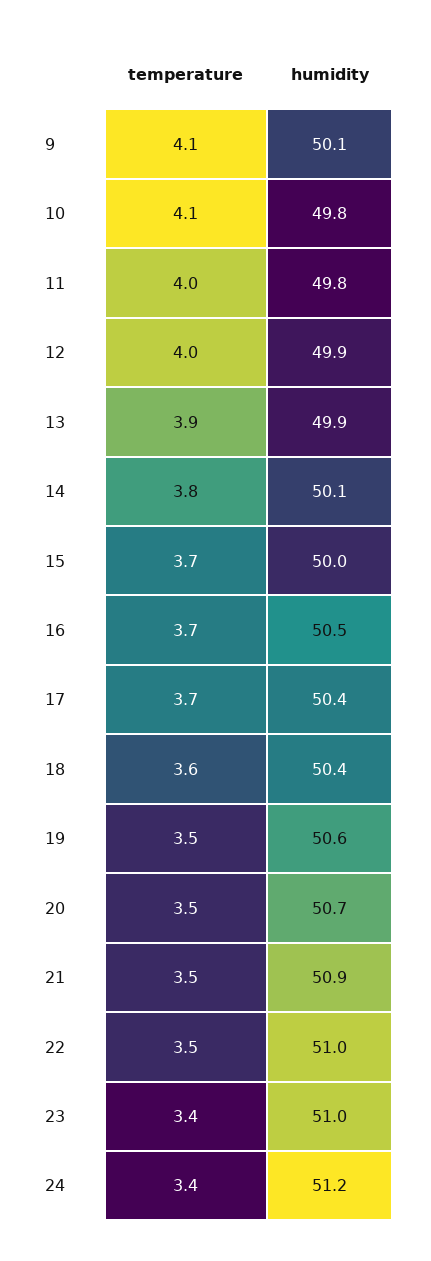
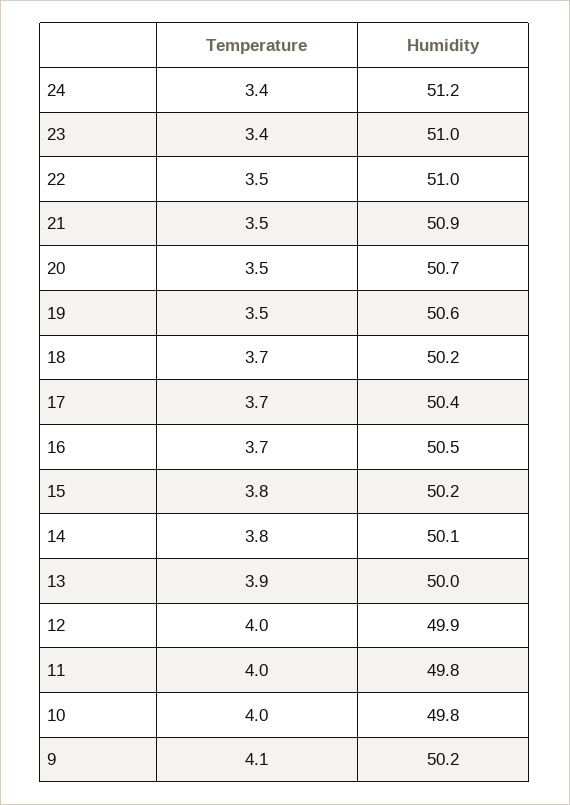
humidity, 9: 50.1 -> 50.2
temperature, 10: 4.1 -> 4
humidity, 13: 49.9 -> 50
temperature, 15: 3.7 -> 3.8
humidity, 15: 50 -> 50.2
temperature, 18: 3.6 -> 3.7
humidity, 18: 50.4 -> 50.2

